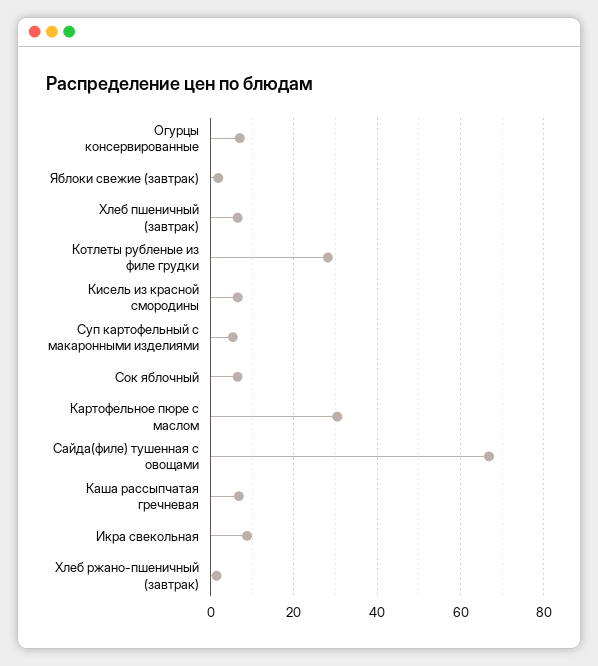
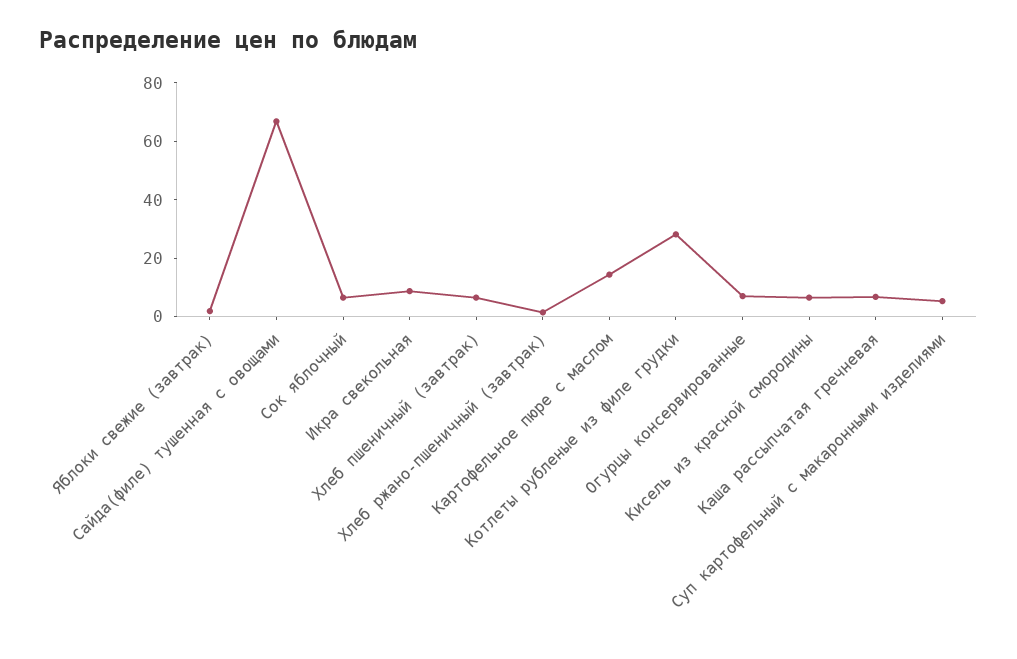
Картофельное пюре с маслом: 30 -> 15

